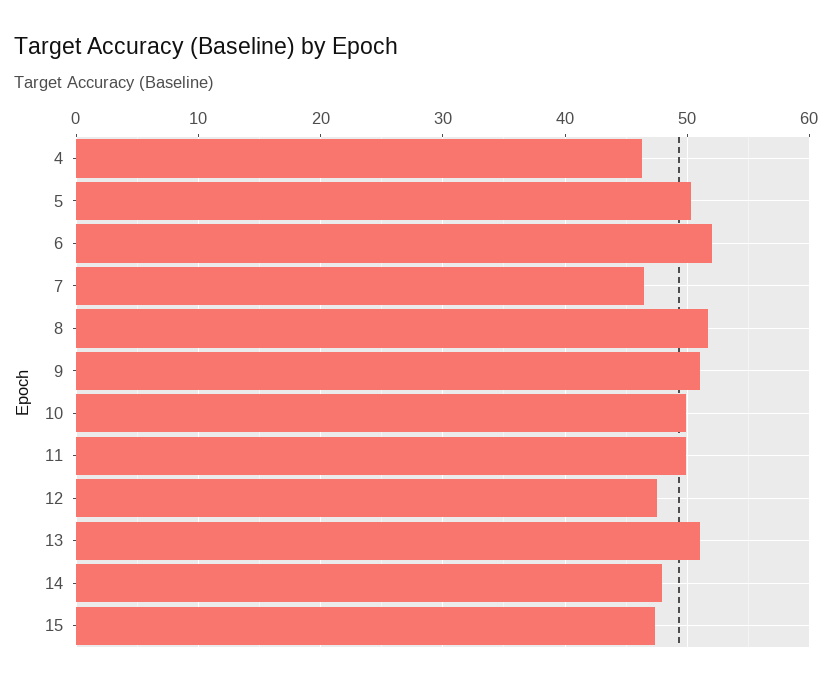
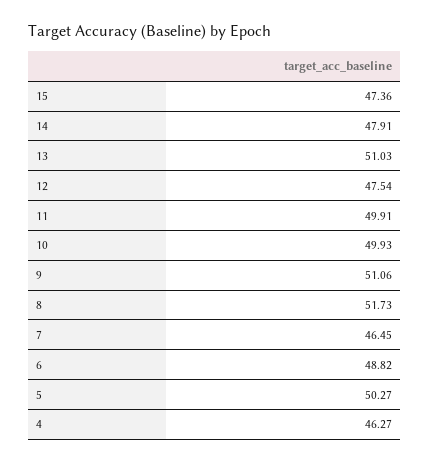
6: 52 -> 48.82

